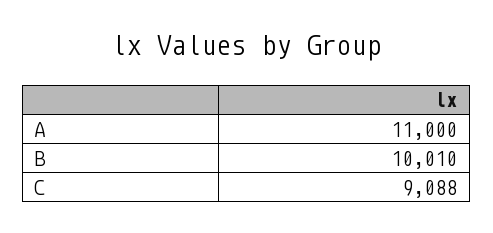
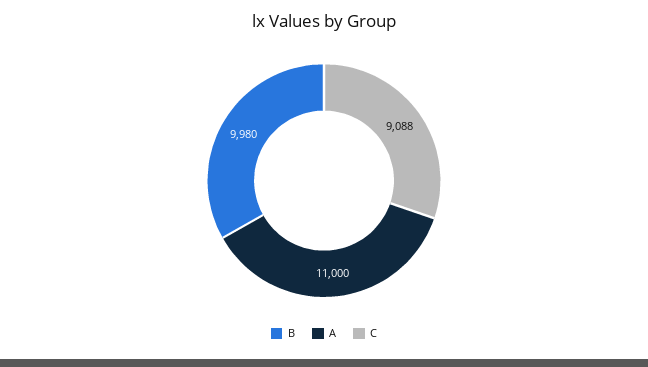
B: 10010 -> 9980

